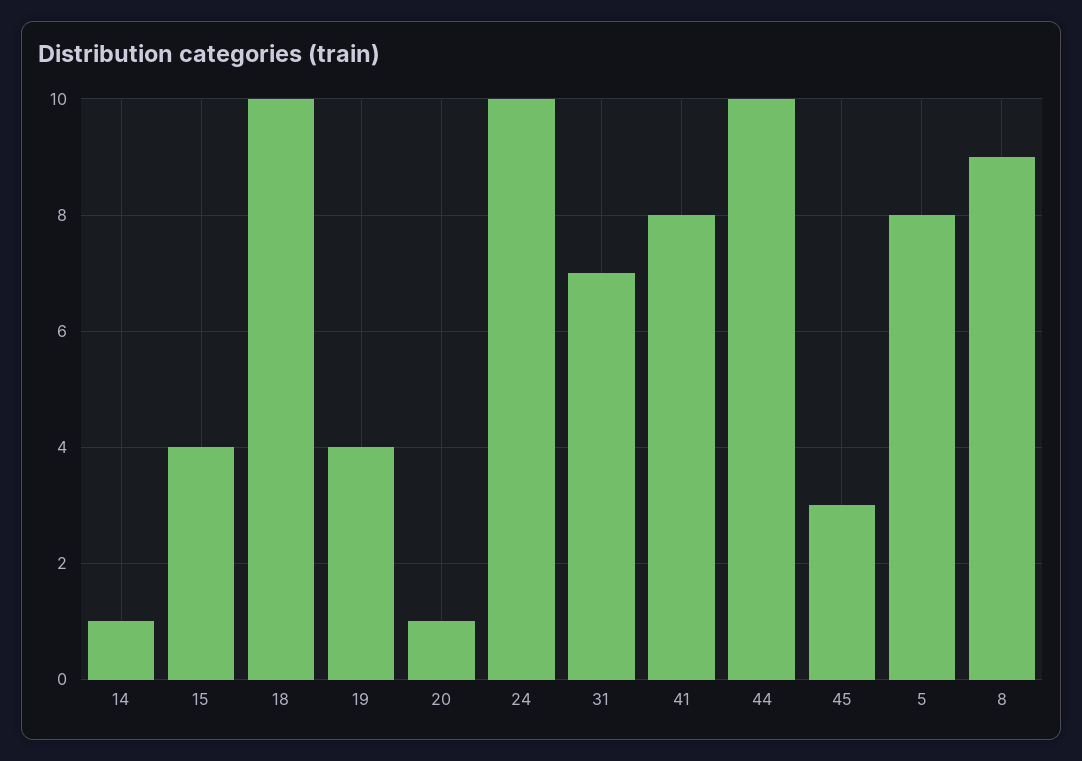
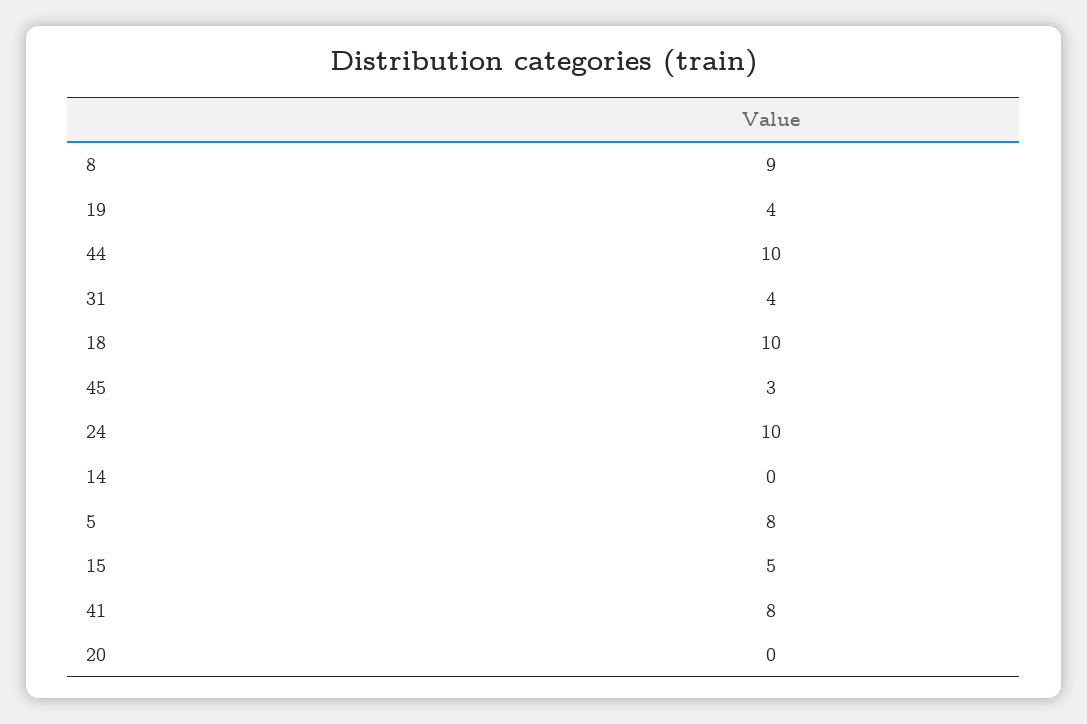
14: 1 -> 0
15: 4 -> 5
20: 1 -> 0
31: 7 -> 4

